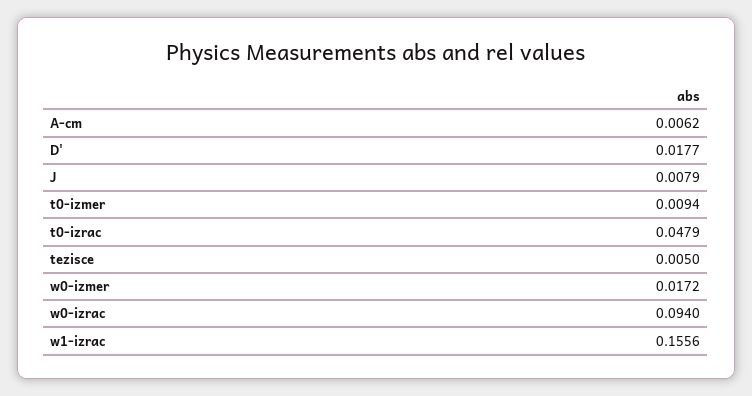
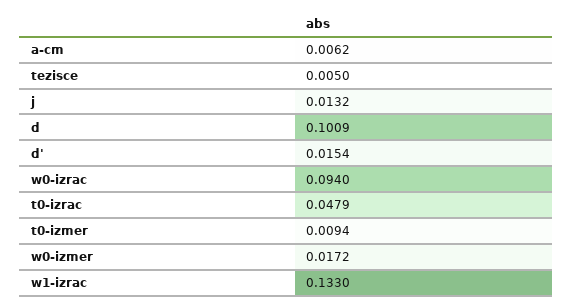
D': 0.0177 -> 0.0154
J: 0.0079 -> 0.0132
w1-izrac: 0.1556 -> 0.133
d: none -> 0.1009

